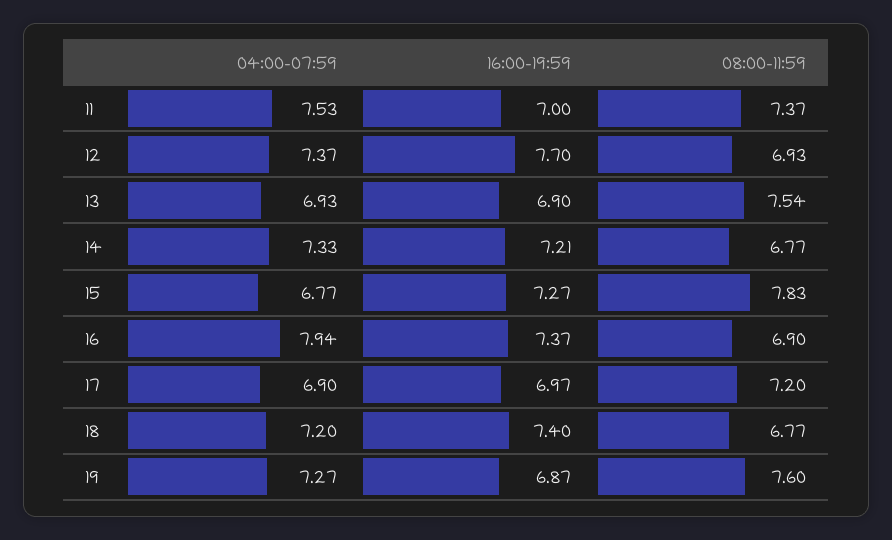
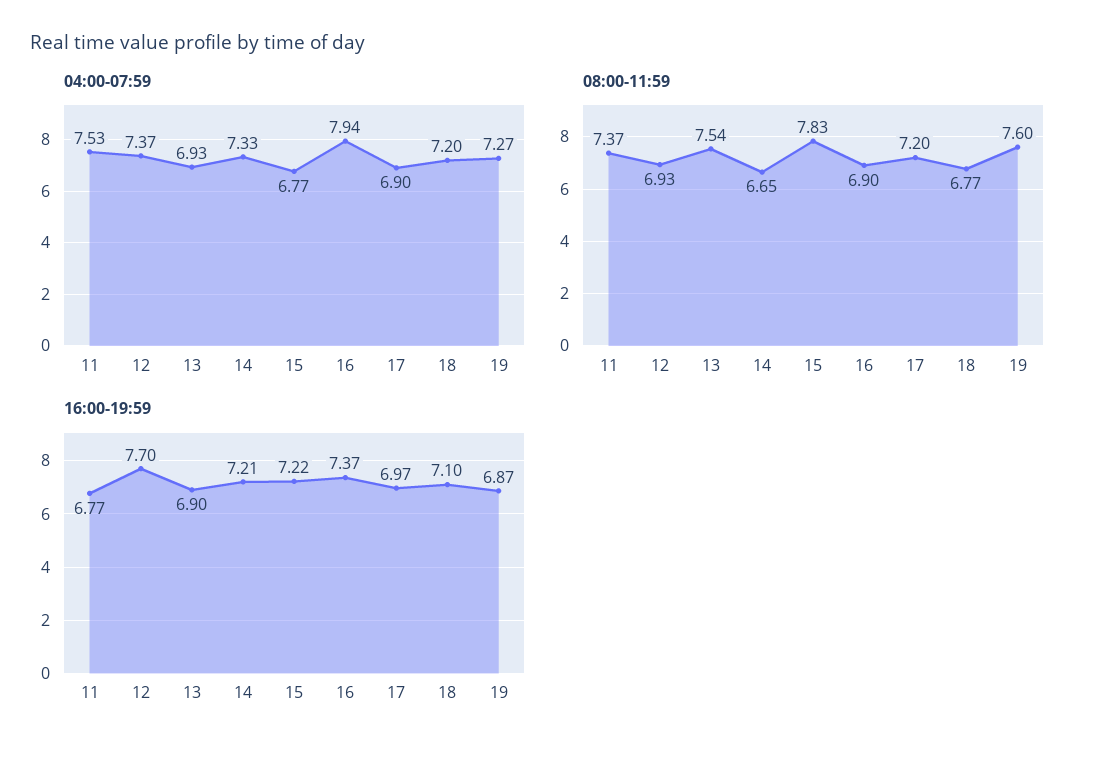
16:00-19:59, 11: 7 -> 6.77
08:00-11:59, 14: 6.77 -> 6.65
16:00-19:59, 15: 7.27 -> 7.22
16:00-19:59, 18: 7.4 -> 7.1

